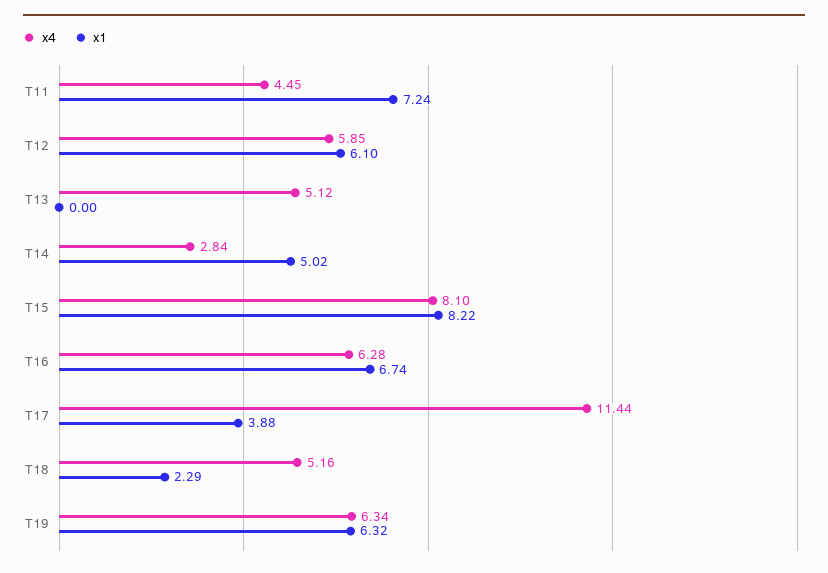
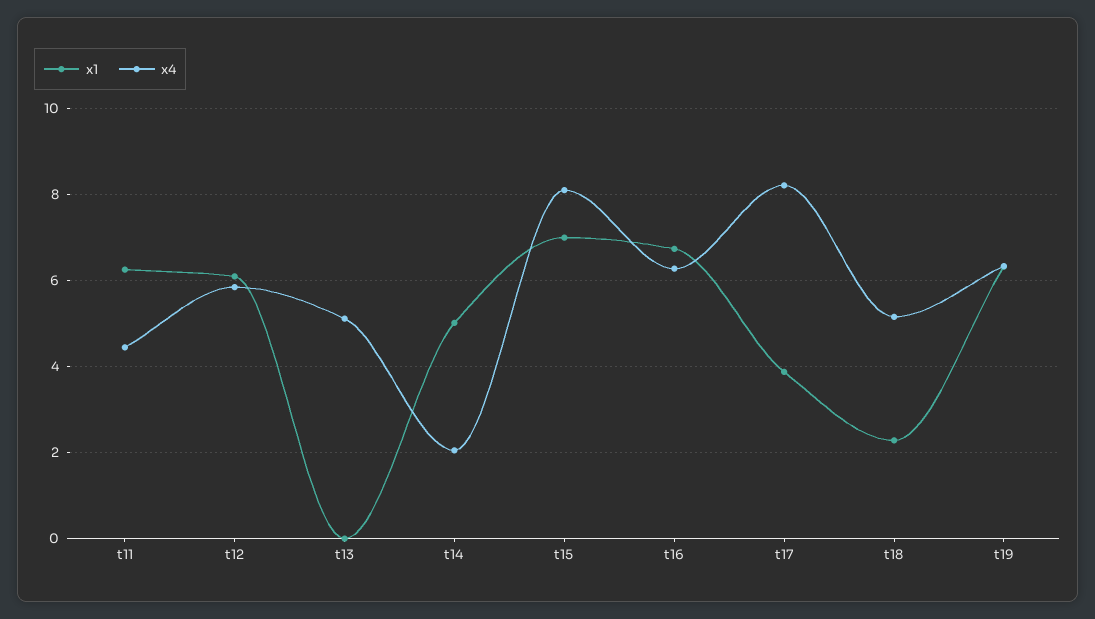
x1, T11: 7.24 -> 6.2
x4, T14: 2.84 -> 2
x1, T15: 8.22 -> 7
x4, T17: 11.44 -> 8.2

